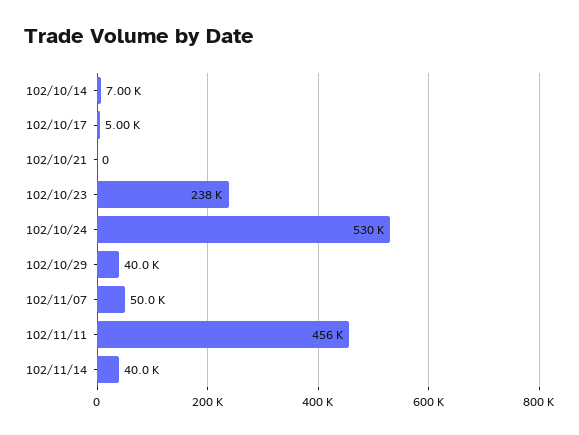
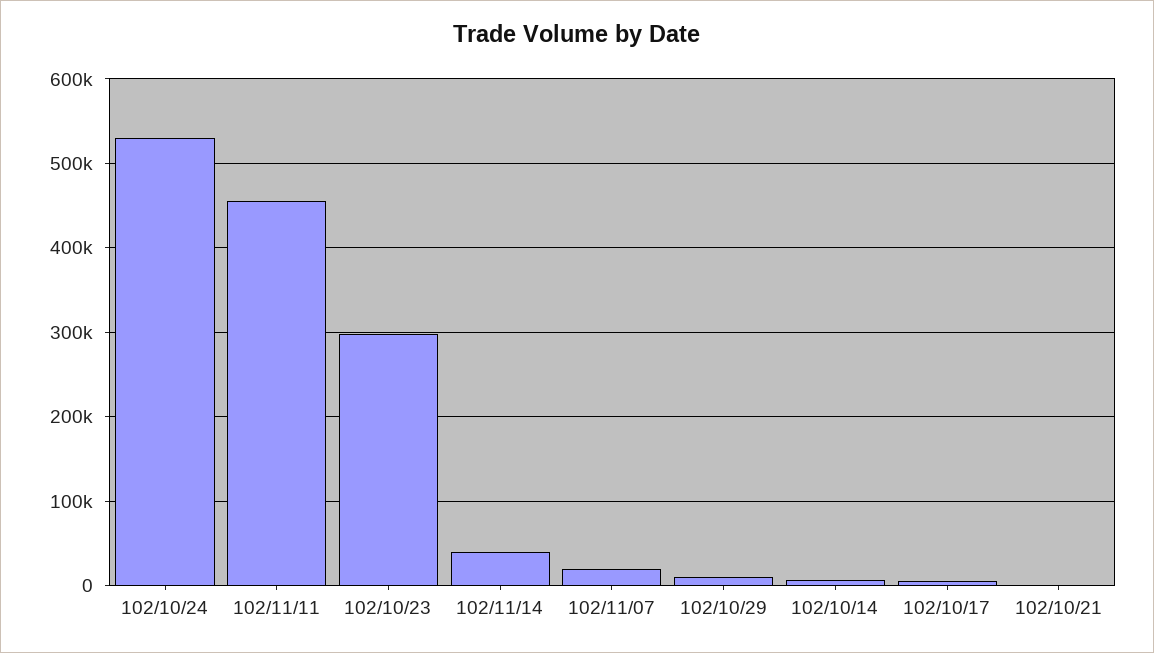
102/10/23: 238000 -> 300000
102/10/29: 40000 -> 10000
102/11/07: 50000 -> 20000

